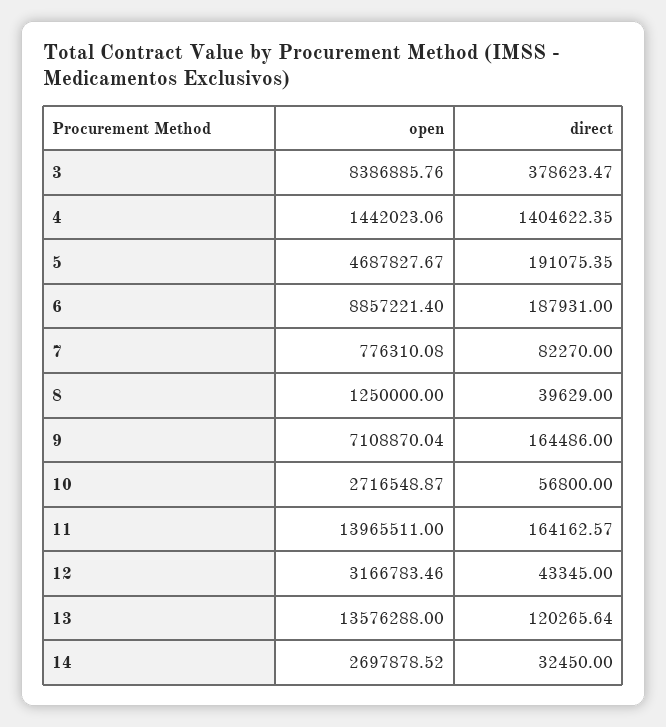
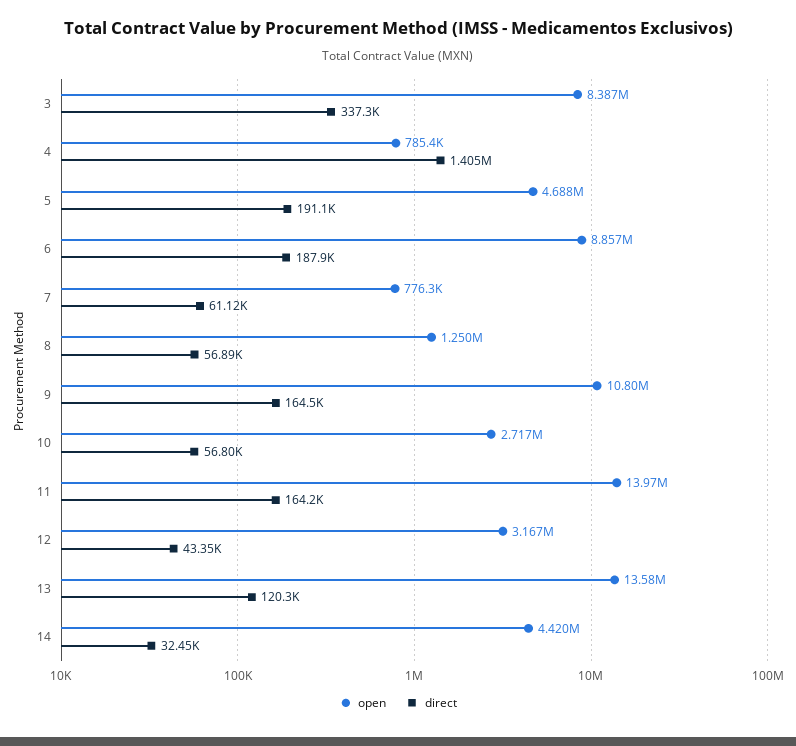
direct, 3: 378623.47 -> 337300
open, 4: 1442023.06 -> 785400
direct, 7: 82270 -> 61120
direct, 8: 39629 -> 56890
open, 9: 7108870.04 -> 10800000
open, 14: 2697878.52 -> 4420000

